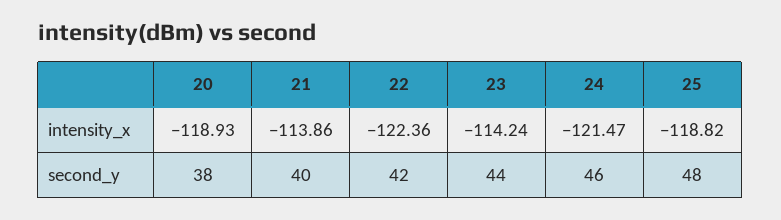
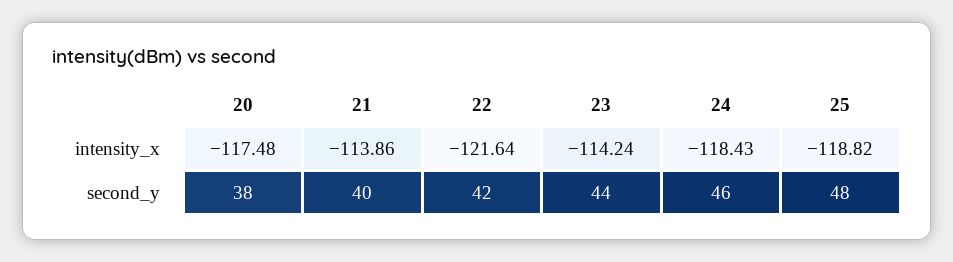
20, intensity_x: -118.93 -> -117.48
22, intensity_x: -122.36 -> -121.64
24, intensity_x: -121.47 -> -118.43

